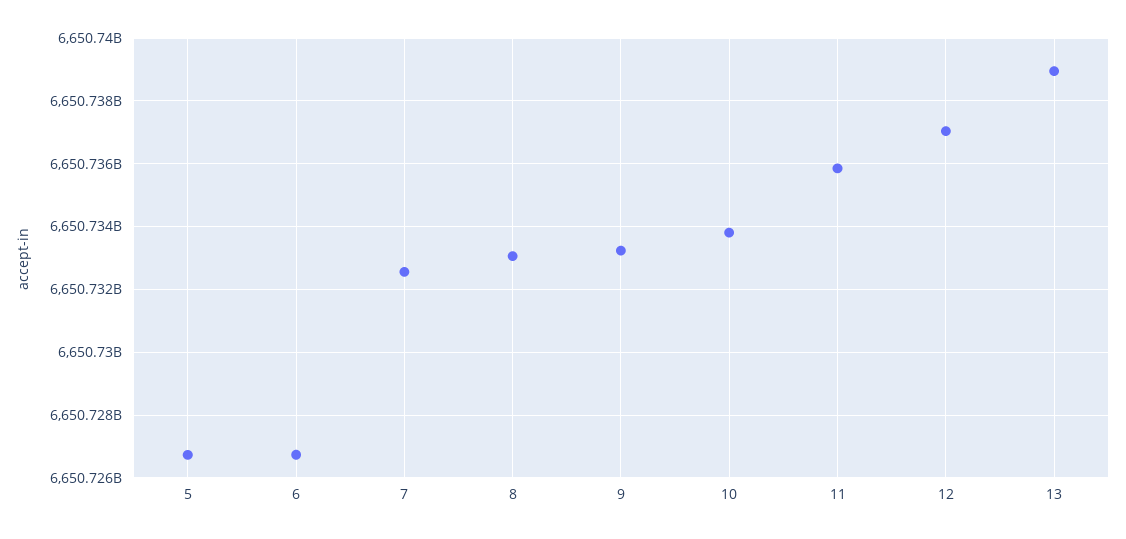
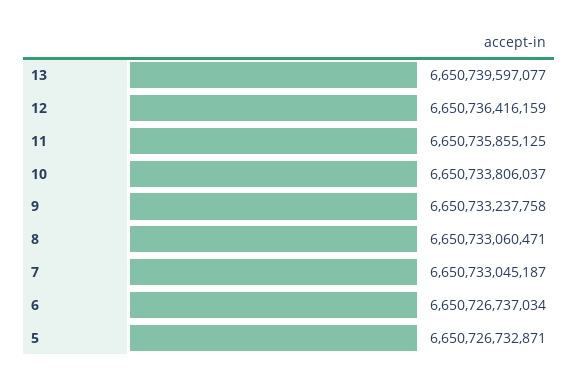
7: 6650732600000 -> 6650733045187
12: 6650737000000 -> 6650736416159
13: 6650739000000 -> 6650739597077

